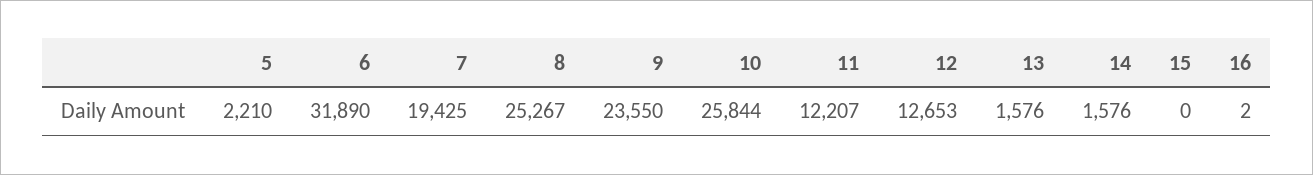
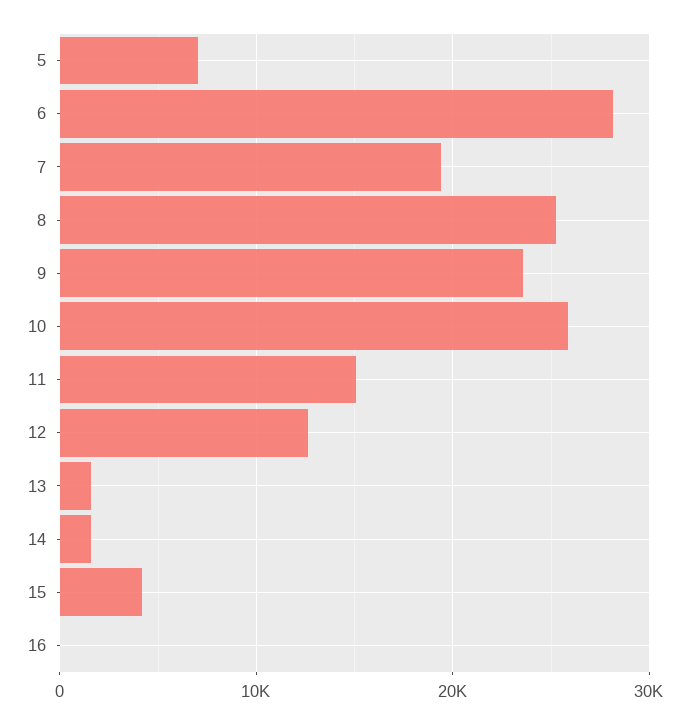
5: 2210 -> 7000
6: 31890 -> 28000
11: 12207 -> 15000
15: 0 -> 4000

